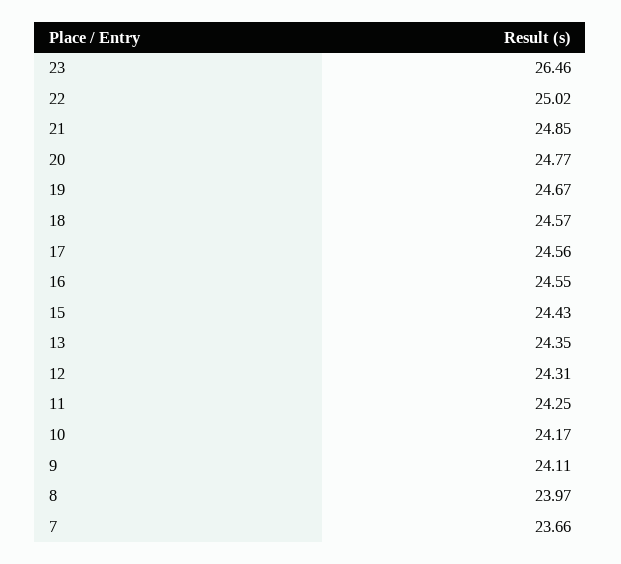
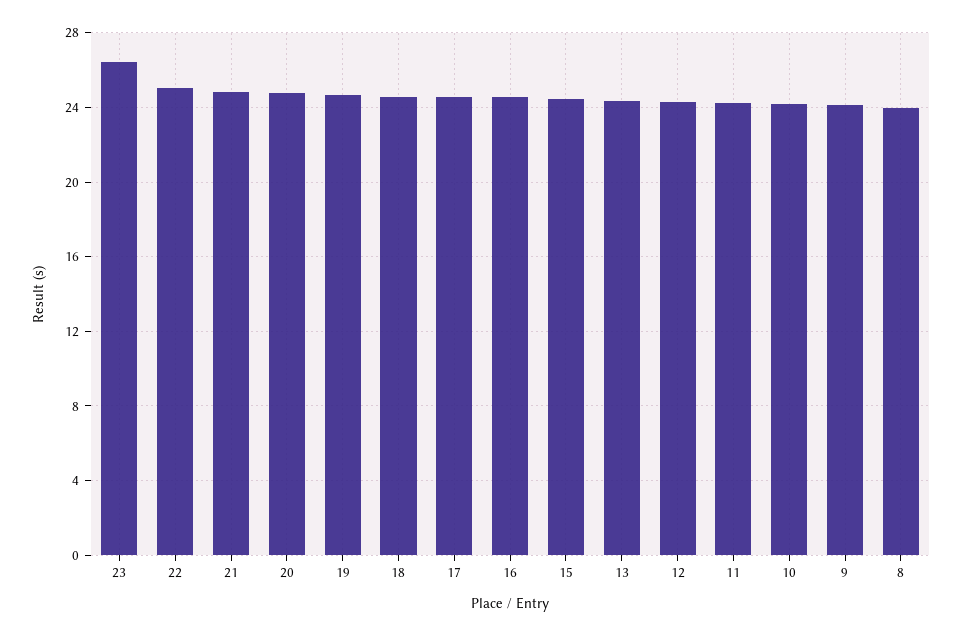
7: 23.66 -> none

